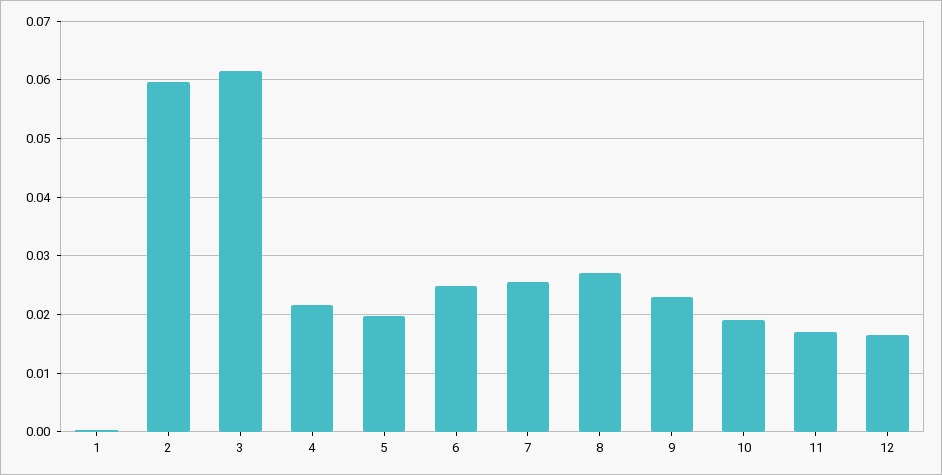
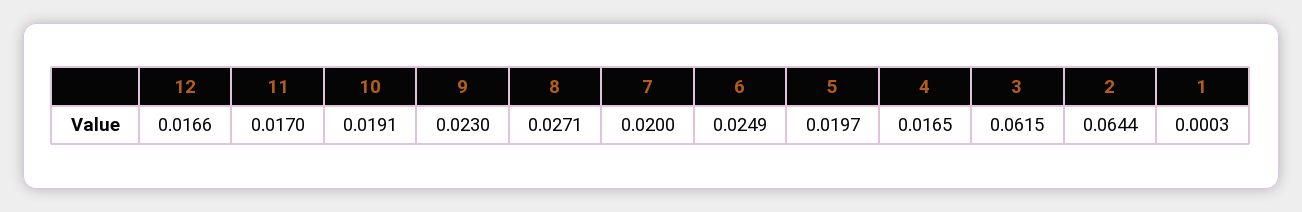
2: 0.06 -> 0.0644
4: 0.022 -> 0.0165
7: 0.026 -> 0.02

